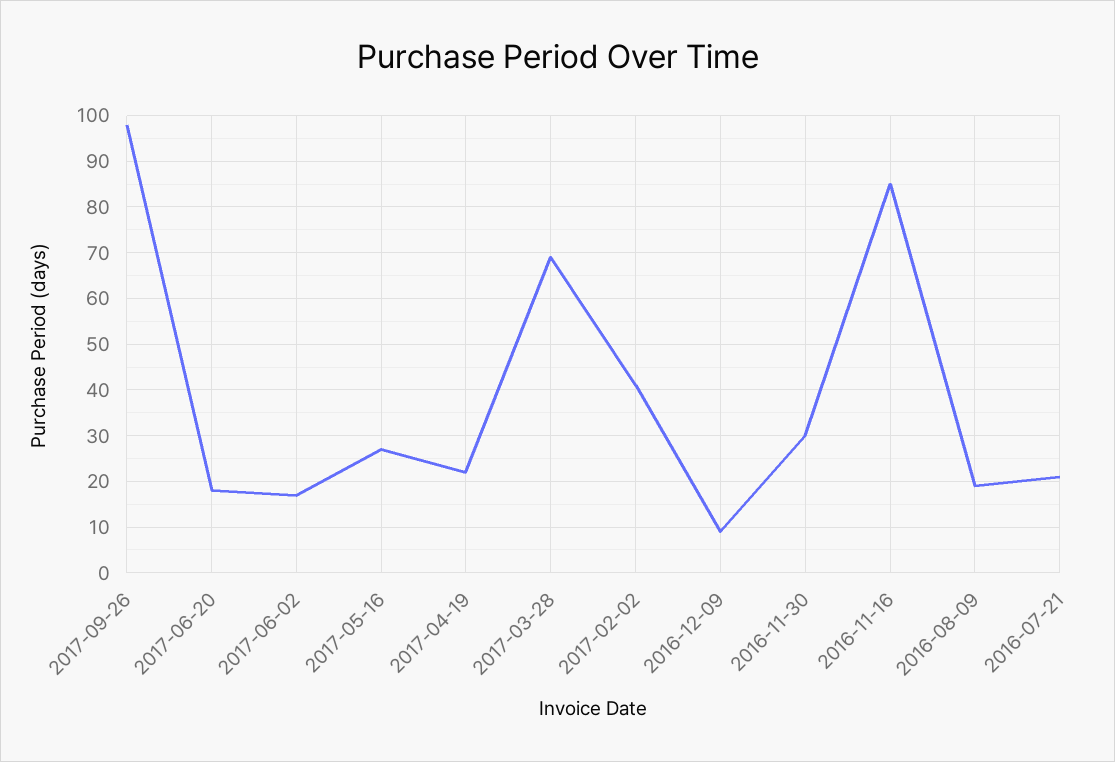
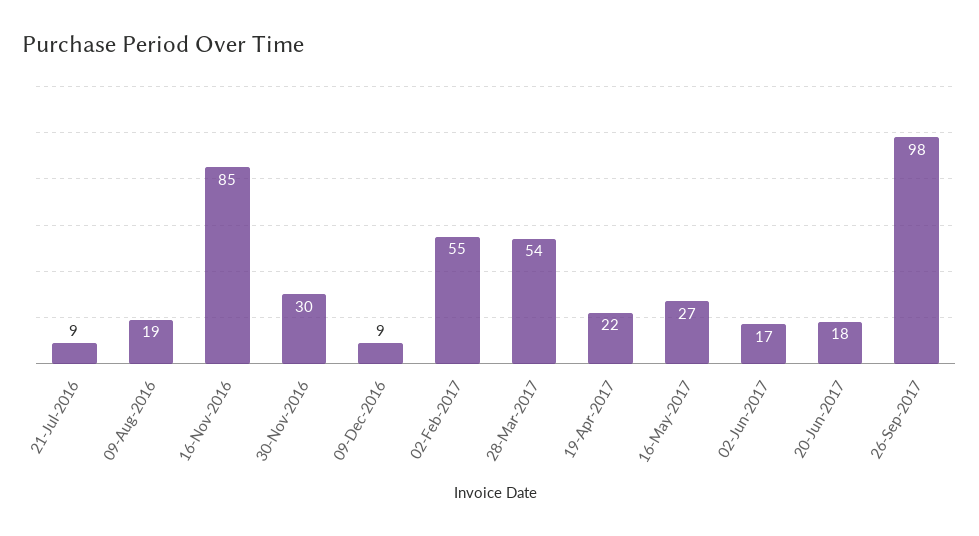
2017-03-28: 70 -> 54
2017-02-02: 40 -> 55
2016-07-21: 20 -> 9

